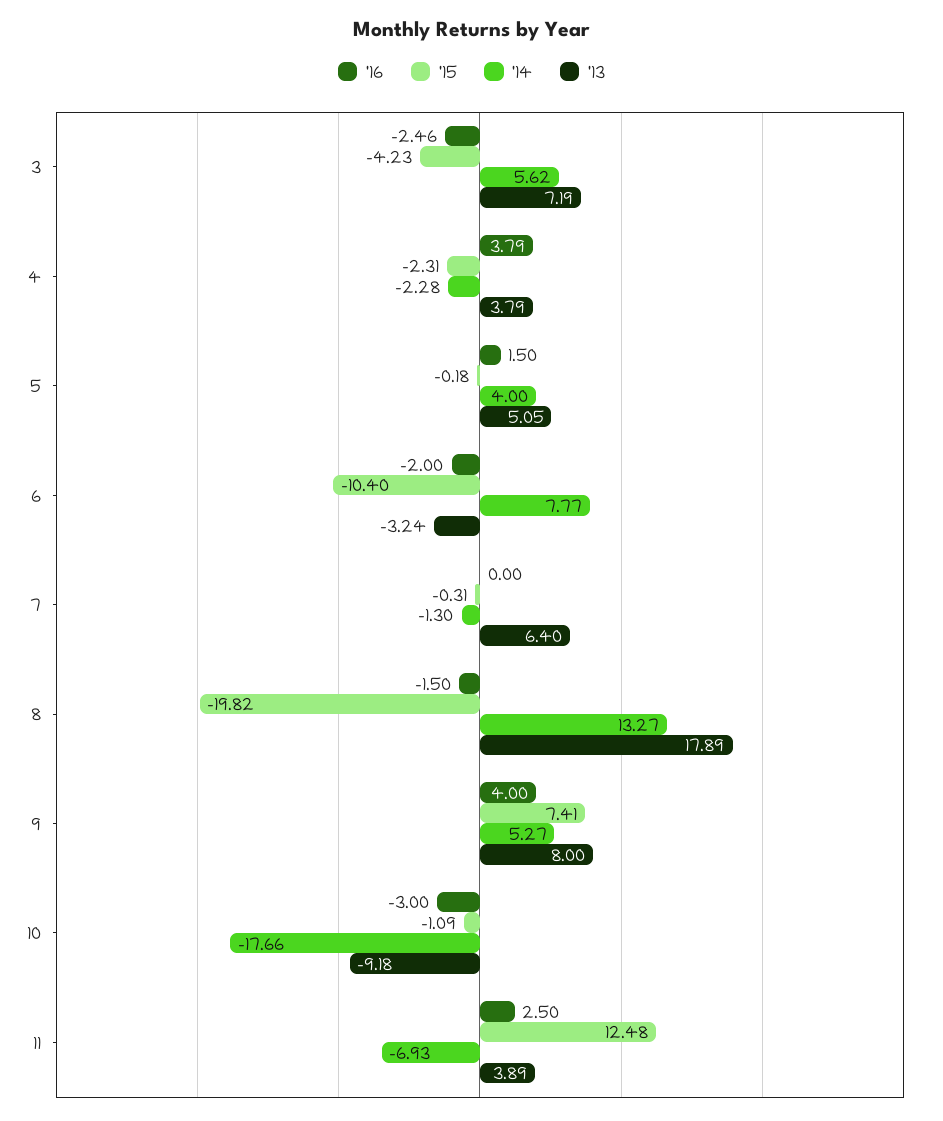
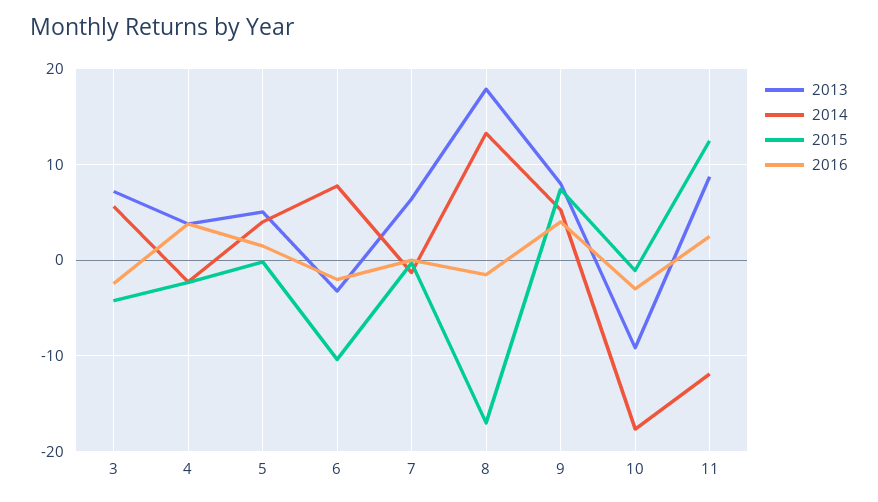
'15, 8: -19.82 -> -17
'14, 11: -6.93 -> -12
'13, 11: 3.89 -> 9

